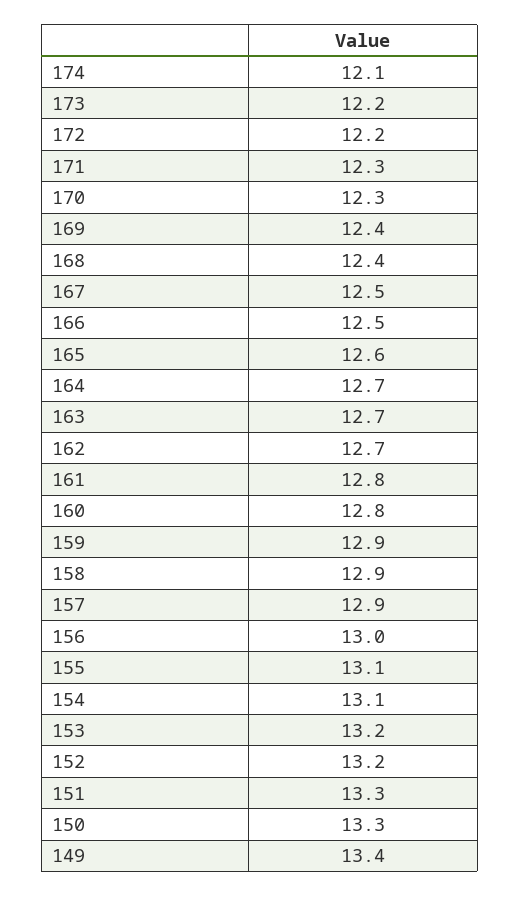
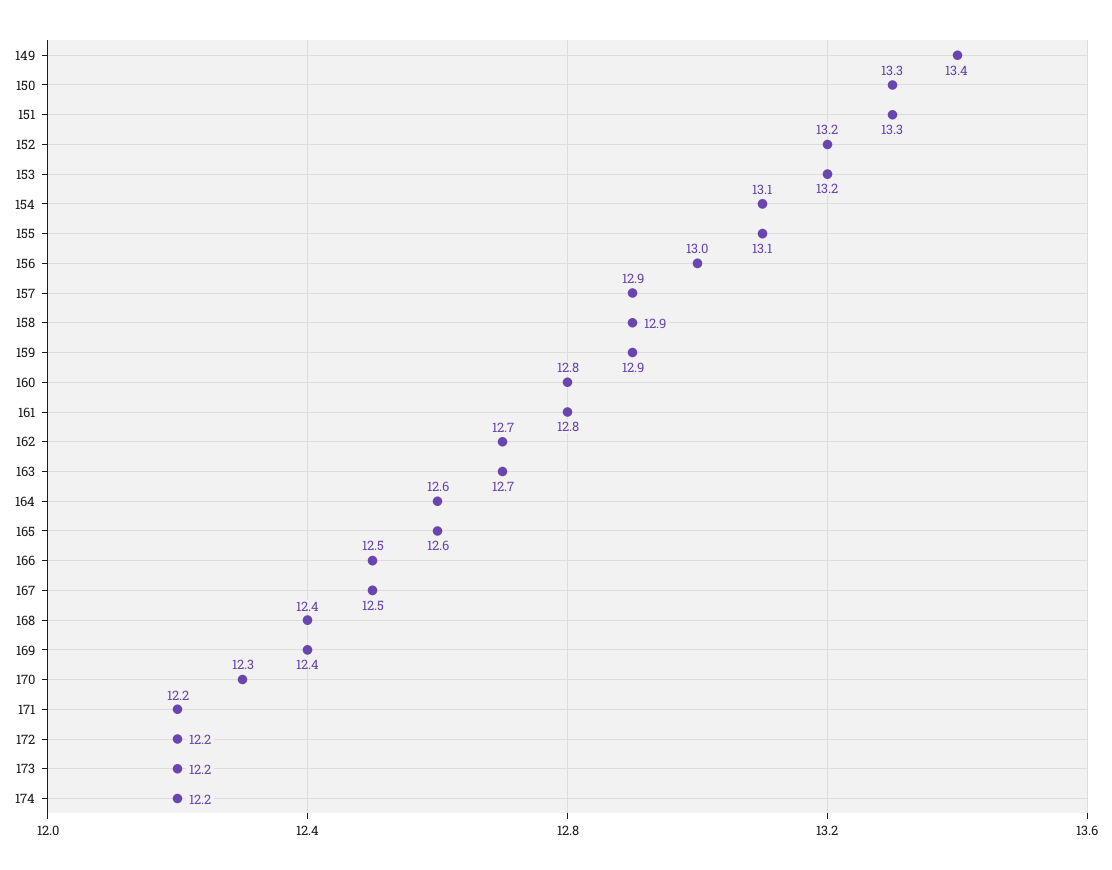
174: 12.1 -> 12.2
171: 12.3 -> 12.2
164: 12.7 -> 12.6

